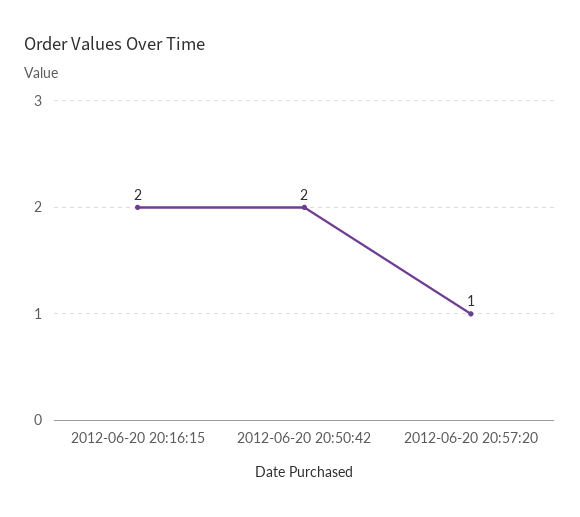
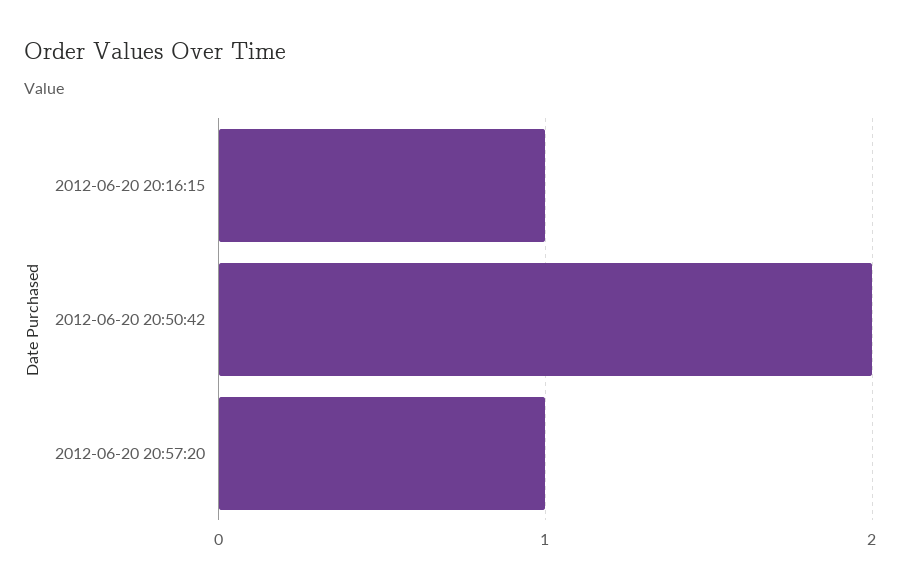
2012-06-20 20:16:15: 2 -> 1

